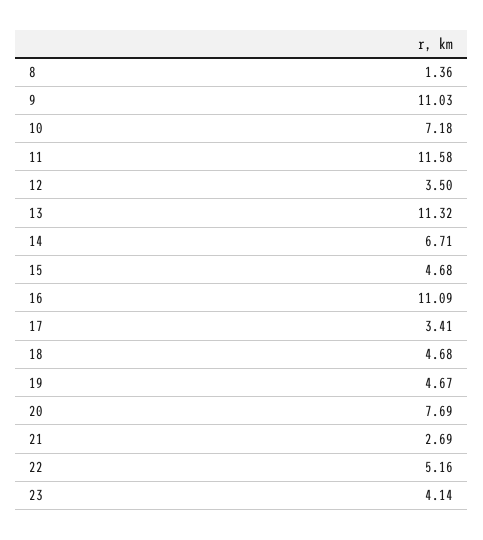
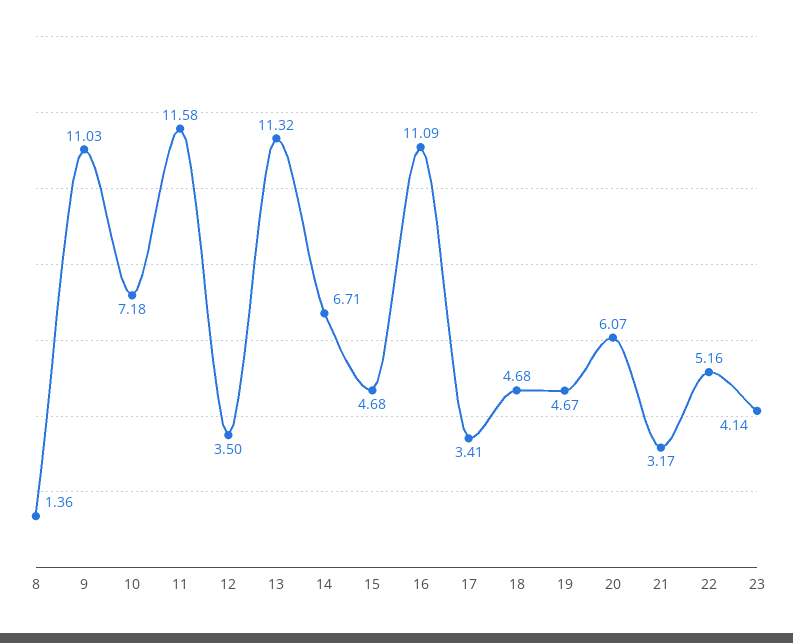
20: 7.69 -> 6.07
21: 2.69 -> 3.17

